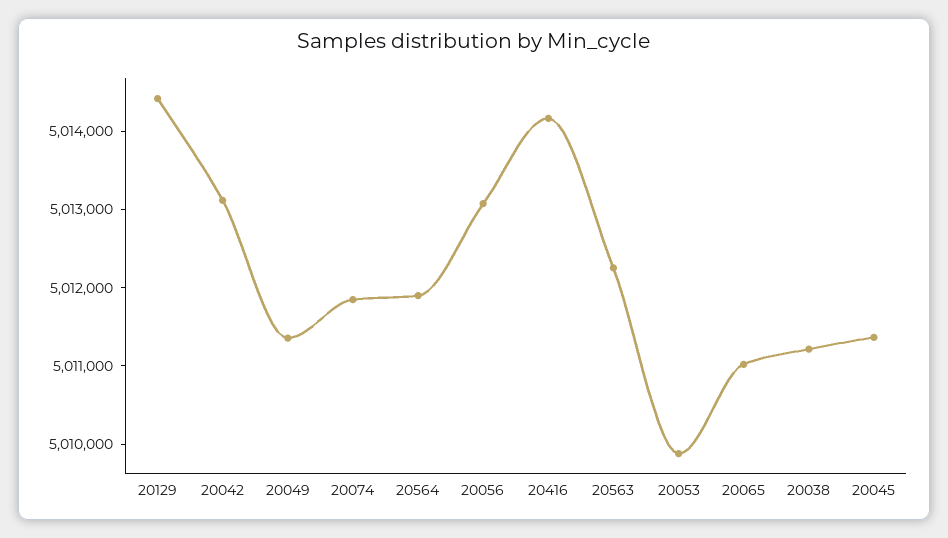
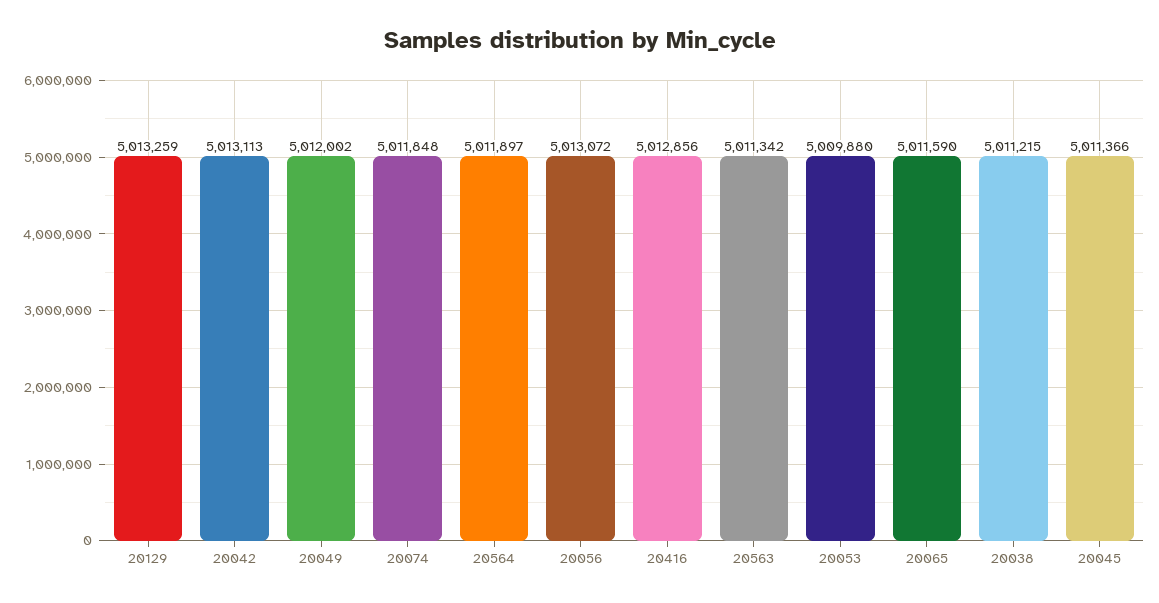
20129: 5014400 -> 5013259
20049: 5011400 -> 5012002
20416: 5014200 -> 5012856
20563: 5012200 -> 5011342
20065: 5011000 -> 5011590

